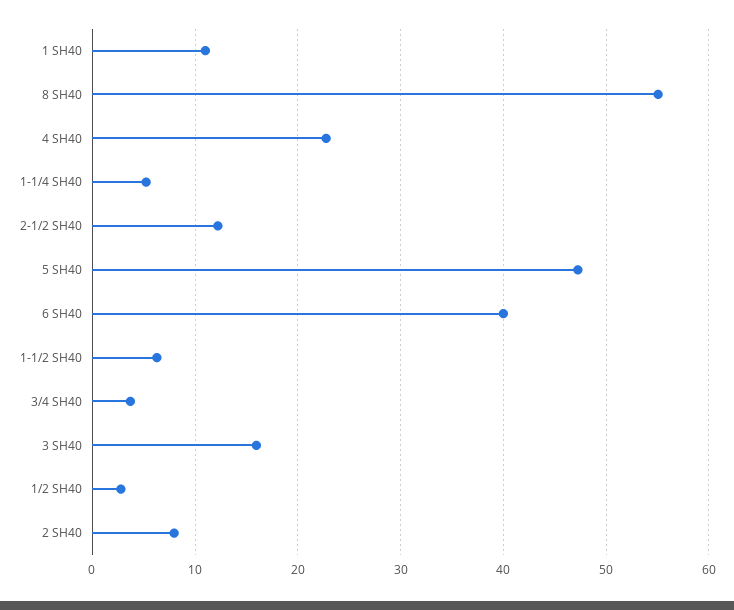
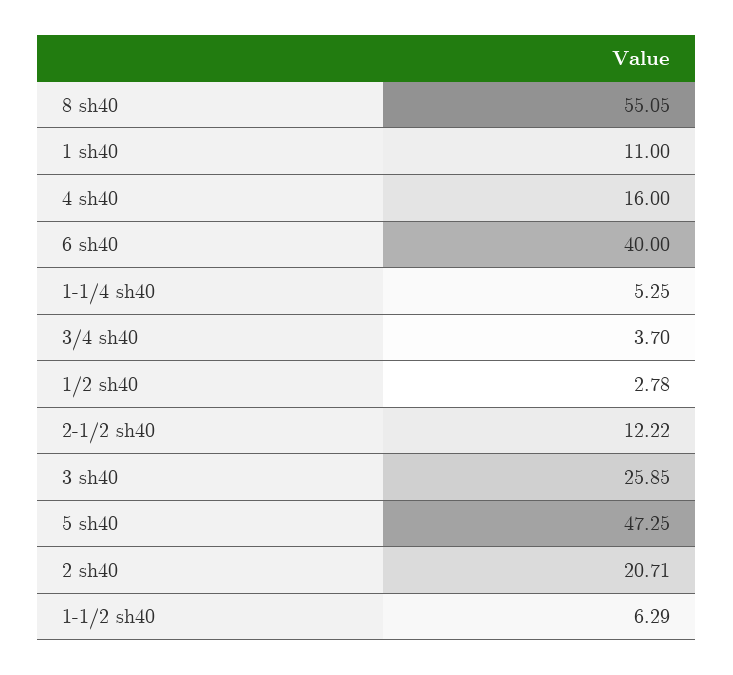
4 SH40: 23 -> 16
3 SH40: 16 -> 25.85
2 SH40: 8 -> 20.71

